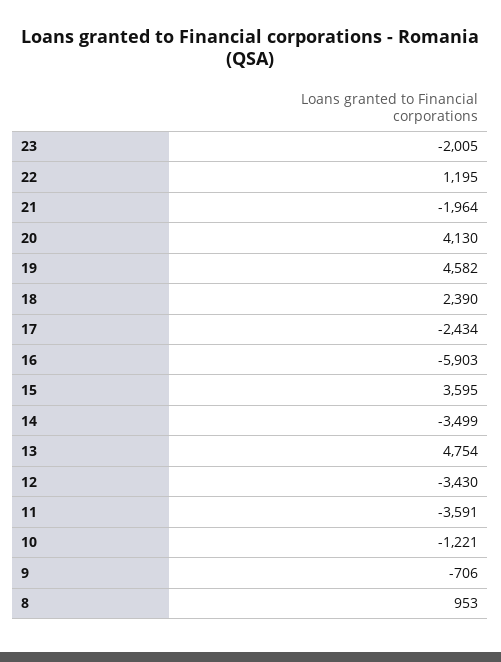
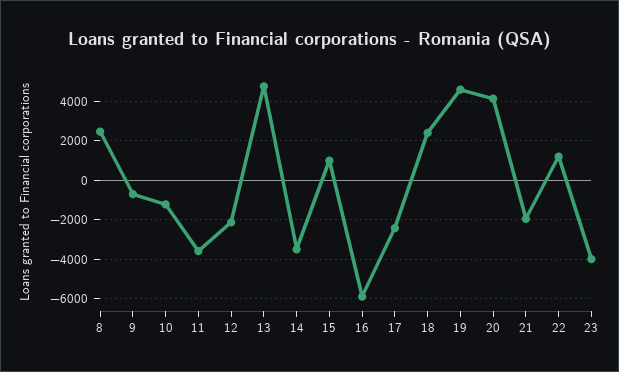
23: -2005 -> -4000
15: 3595 -> 1000
12: -3430 -> -2000
8: 953 -> 2500

